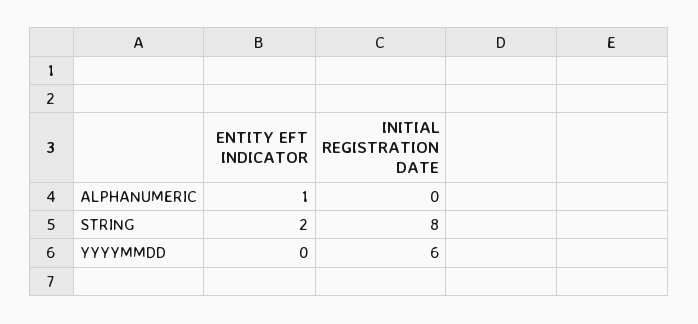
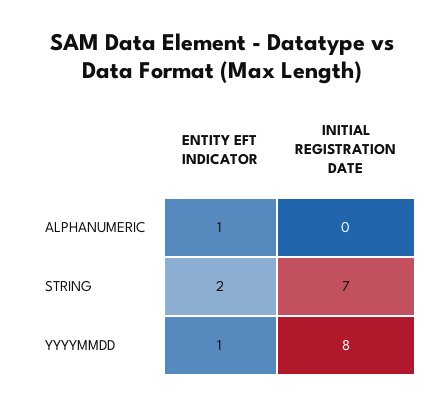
INITIAL REGISTRATION DATE, STRING: 8 -> 7
ENTITY EFT INDICATOR, YYYYMMDD: 0 -> 1
INITIAL REGISTRATION DATE, YYYYMMDD: 6 -> 8

